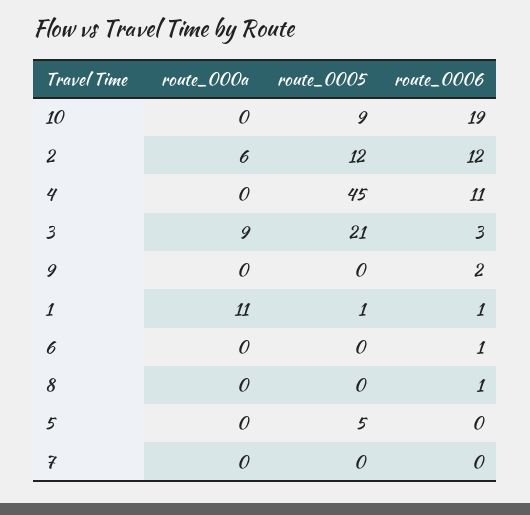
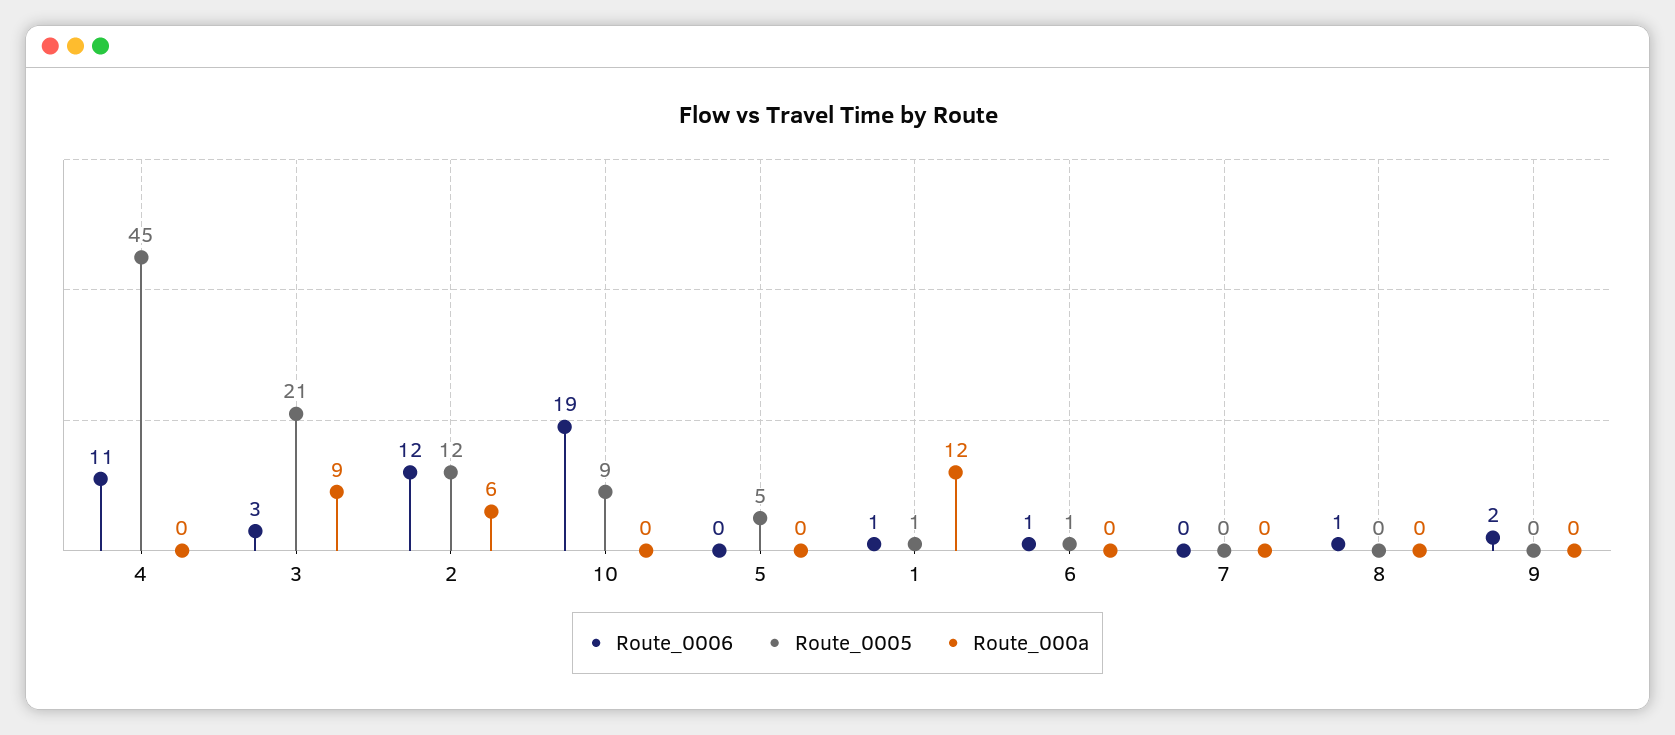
route_000a, 1: 11 -> 12
route_0005, 6: 0 -> 1

